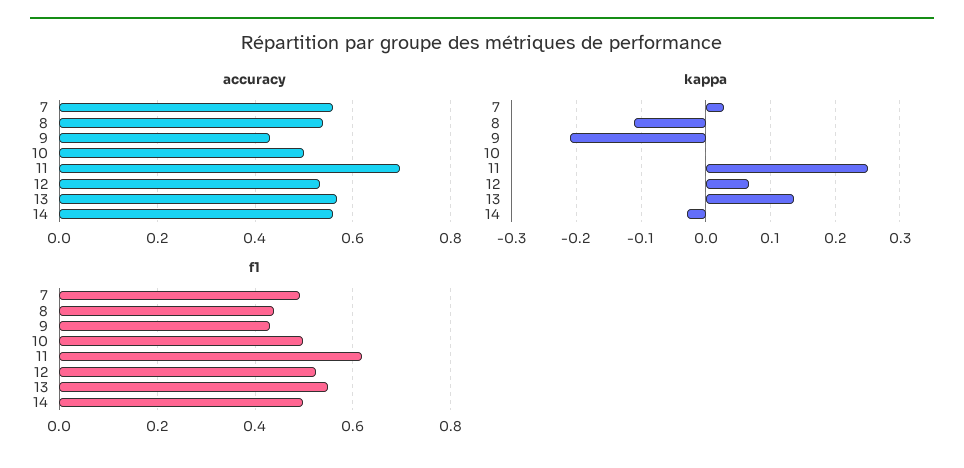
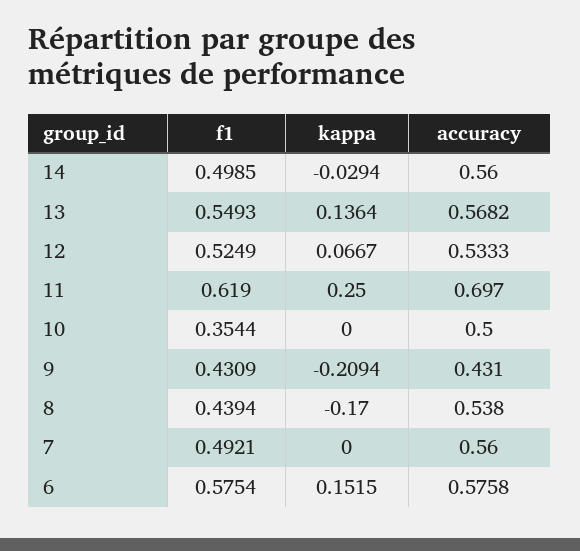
kappa, 7: 0.03 -> 0
kappa, 8: -0.11 -> -0.17
f1, 10: 0.5 -> 0.3544
f1, 6: none -> 0.5754
kappa, 6: none -> 0.1515
accuracy, 6: none -> 0.5758

